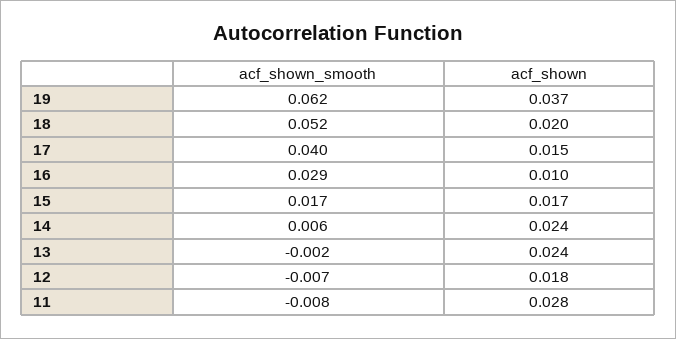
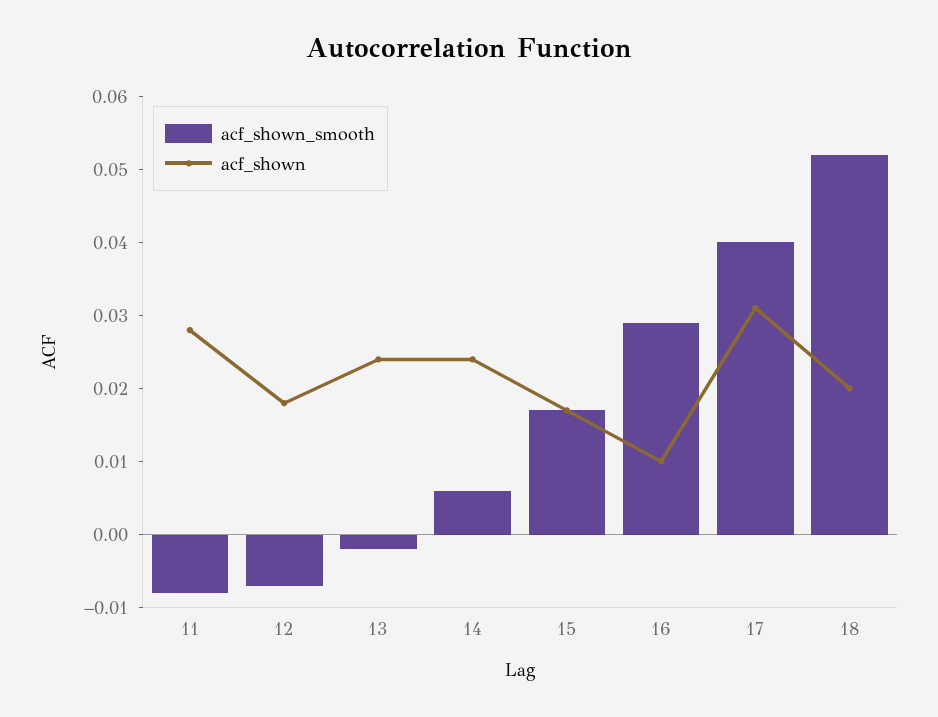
acf_shown_smooth, 19: 0.062 -> none
acf_shown, 19: 0.037 -> none
acf_shown, 17: 0.015 -> 0.03

